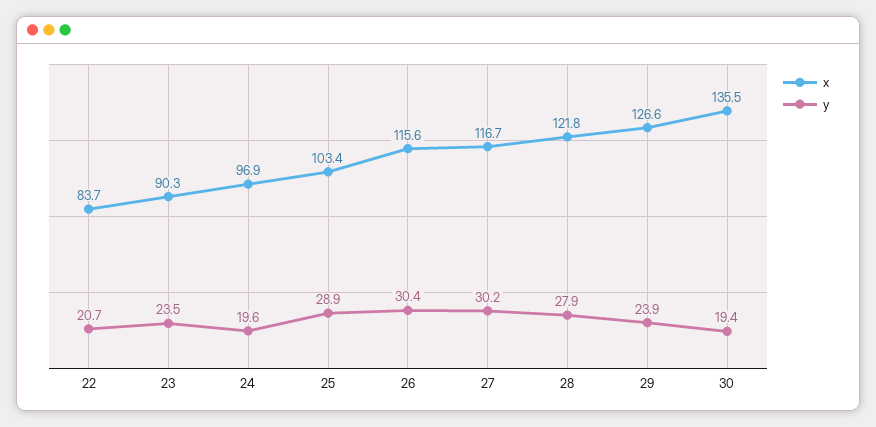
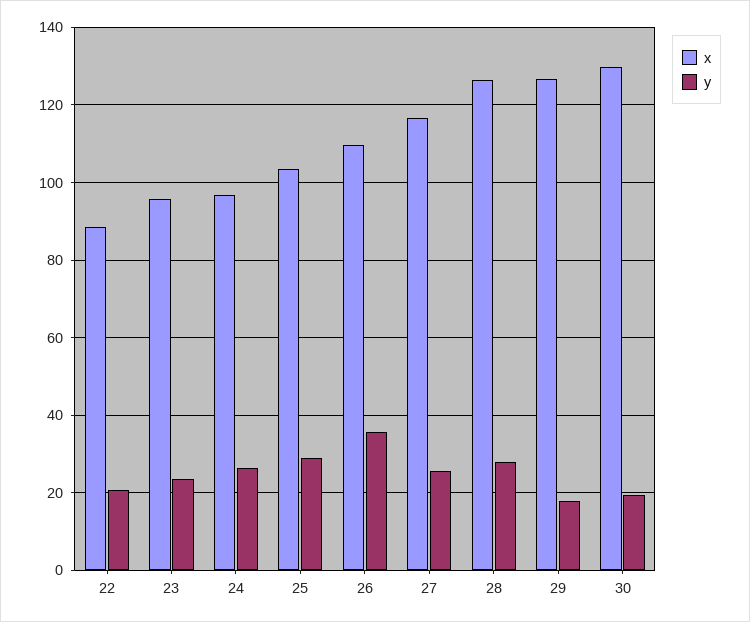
x, 22: 83.7 -> 88
x, 23: 90.3 -> 96
y, 24: 19.6 -> 26
x, 26: 115.6 -> 110
y, 26: 30.4 -> 36
y, 27: 30.2 -> 26
x, 28: 121.8 -> 126
y, 29: 23.9 -> 18
x, 30: 135.5 -> 130

